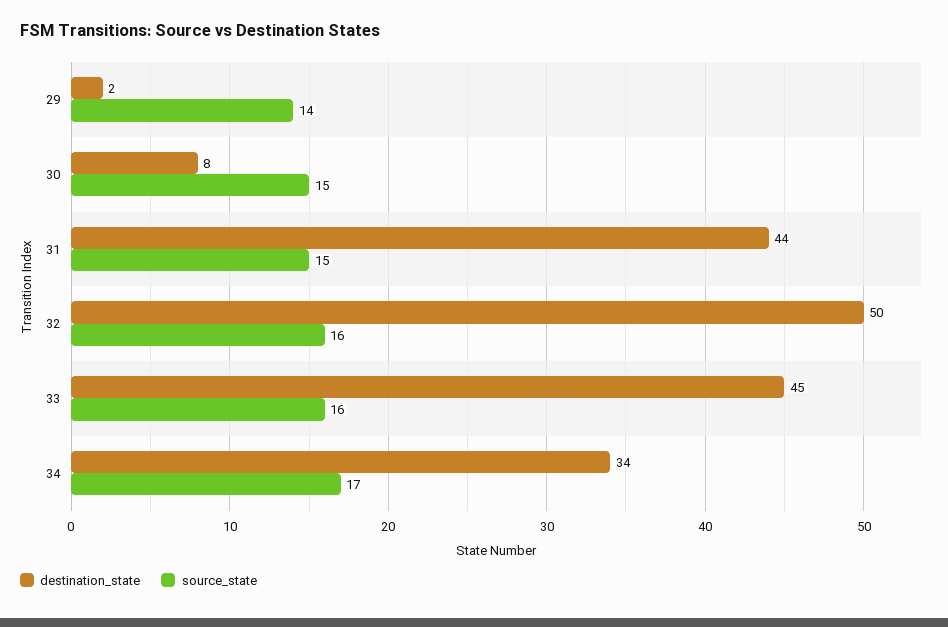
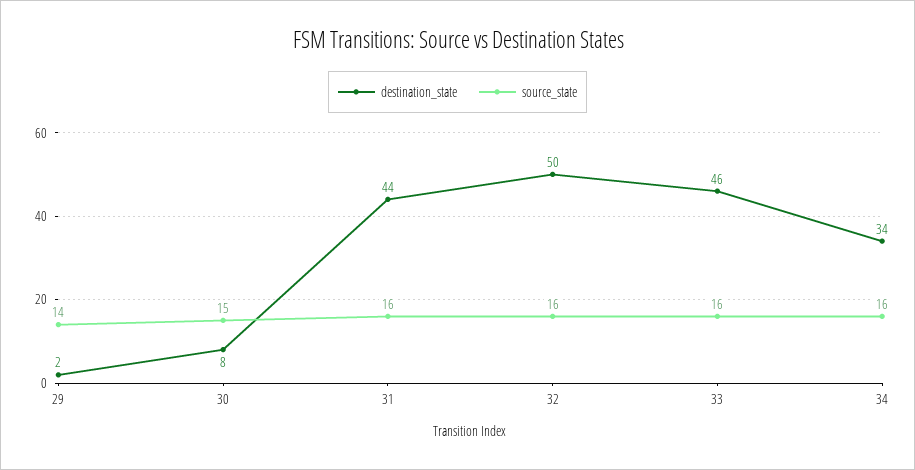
source_state, 31: 15 -> 16
destination_state, 33: 45 -> 46
source_state, 34: 17 -> 16

